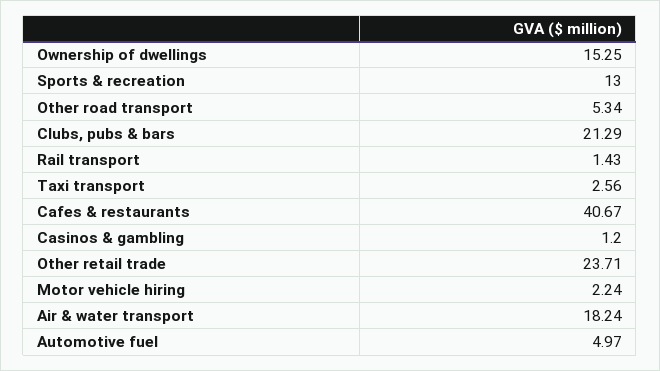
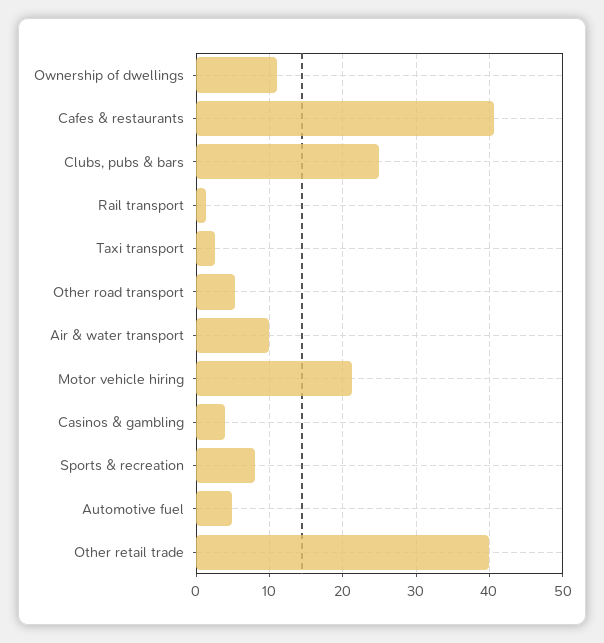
Ownership of dwellings: 15.25 -> 11
Sports & recreation: 13 -> 8
Clubs, pubs & bars: 21.29 -> 25
Casinos & gambling: 1.2 -> 4
Other retail trade: 23.71 -> 40
Motor vehicle hiring: 2.24 -> 21
Air & water transport: 18.24 -> 10

